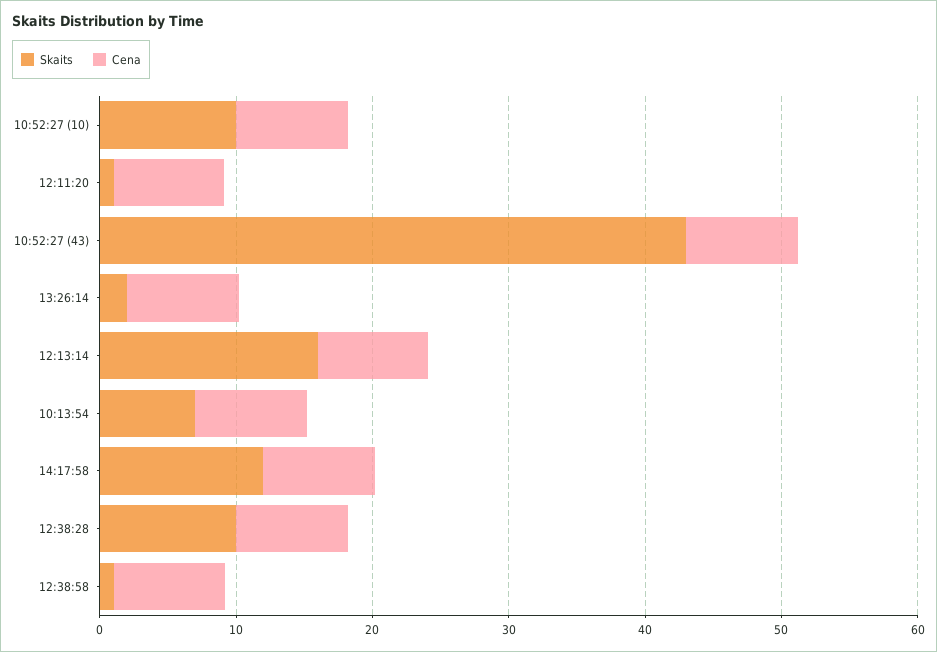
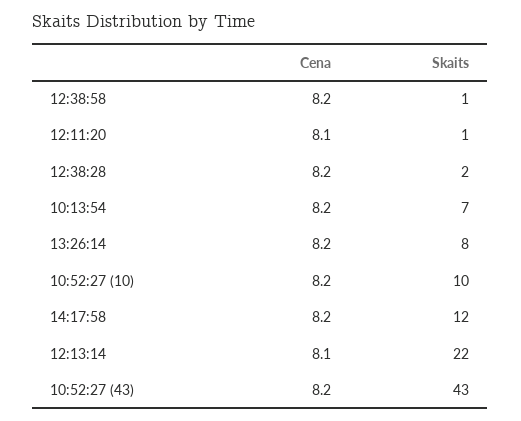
Skaits, 13:26:14: 2 -> 8
Skaits, 12:13:14: 16 -> 22
Skaits, 12:38:28: 10 -> 2

